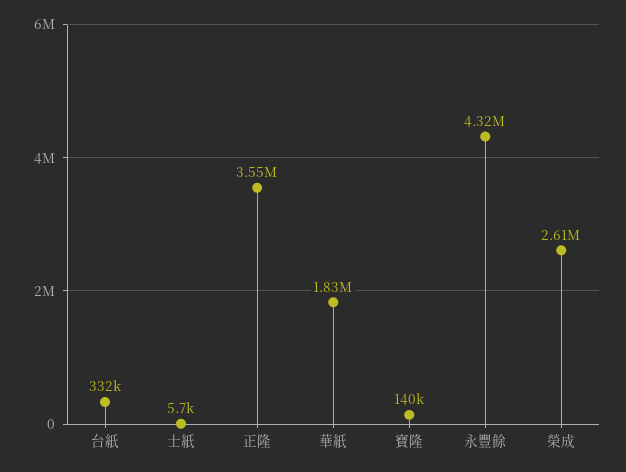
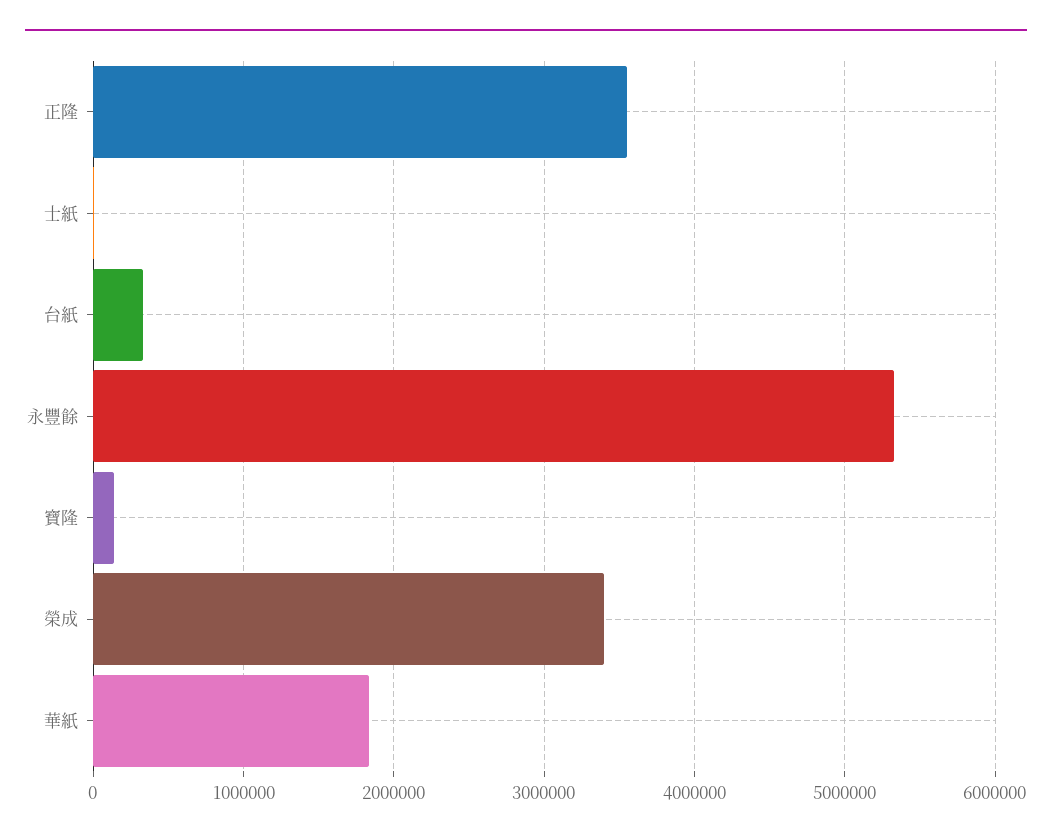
永豐餘: 4320000 -> 5300000
榮成: 2610000 -> 3400000

